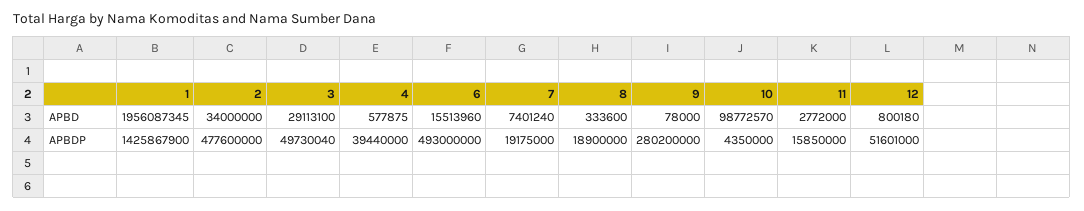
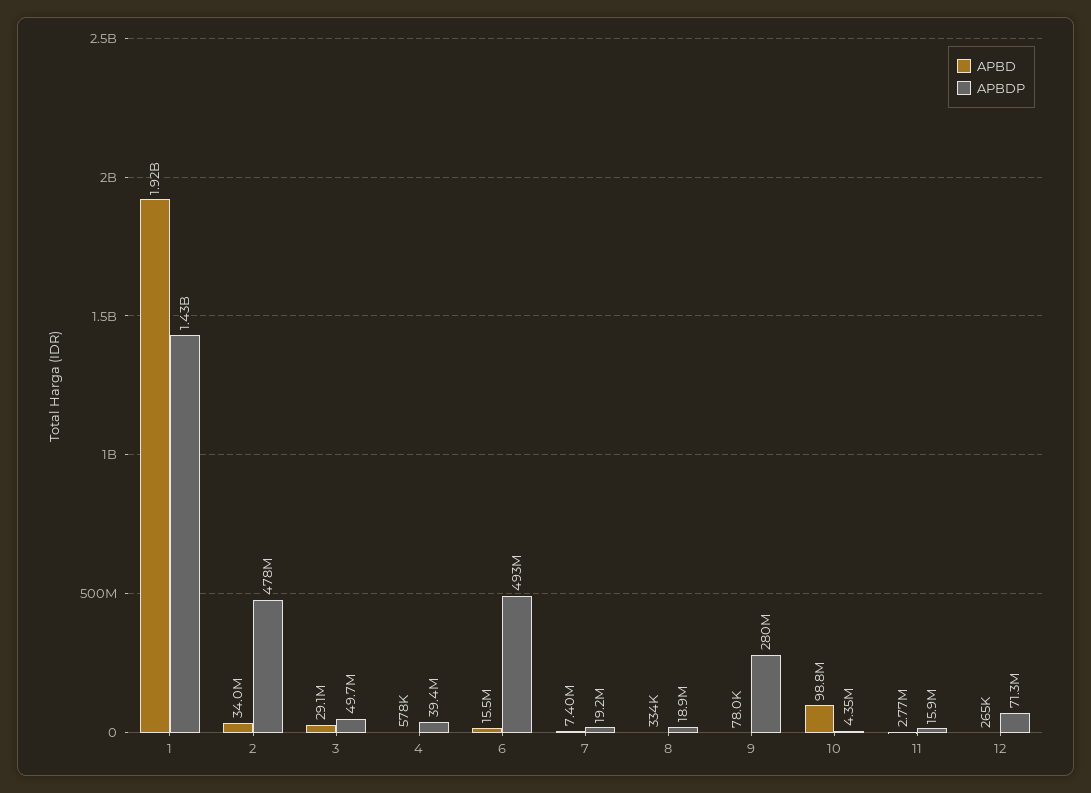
APBD, 1: 1956087345 -> 1920000000
APBD, 12: 800180 -> 265000
APBDP, 12: 51601000 -> 71300000

